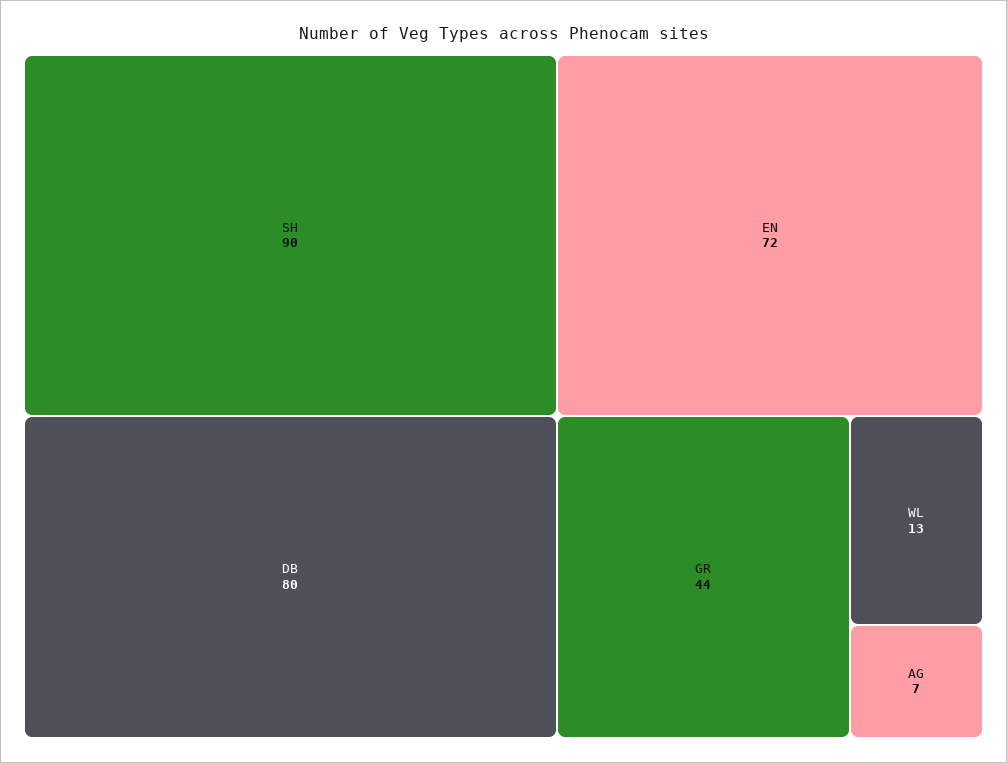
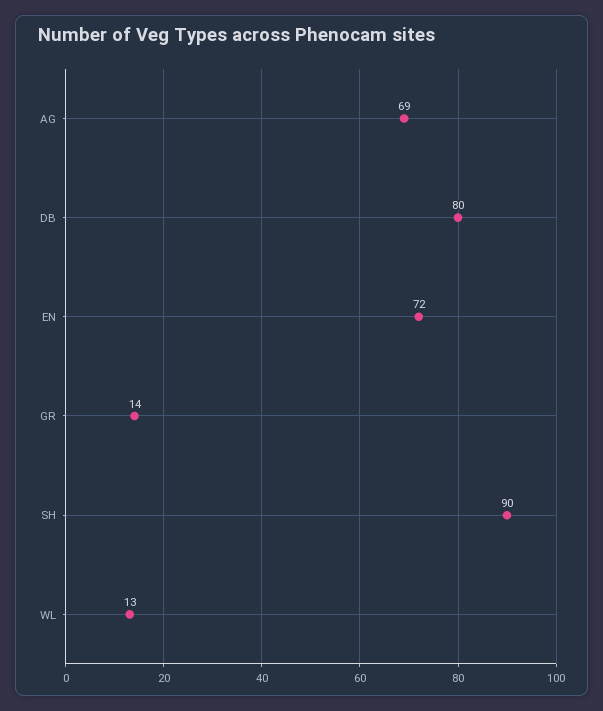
GR: 44 -> 14
AG: 7 -> 69

